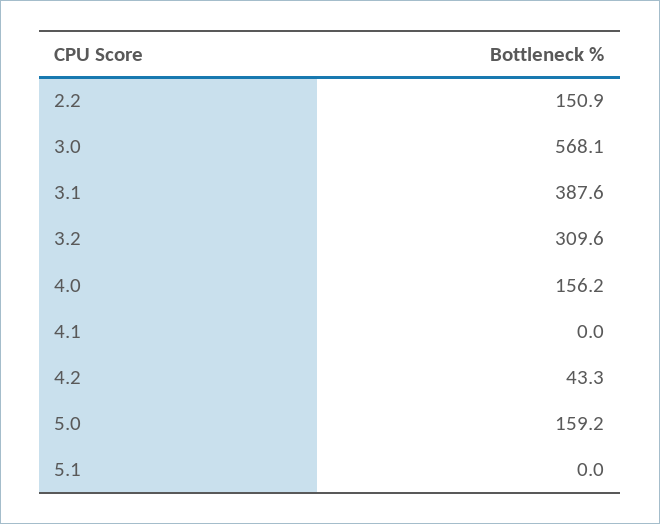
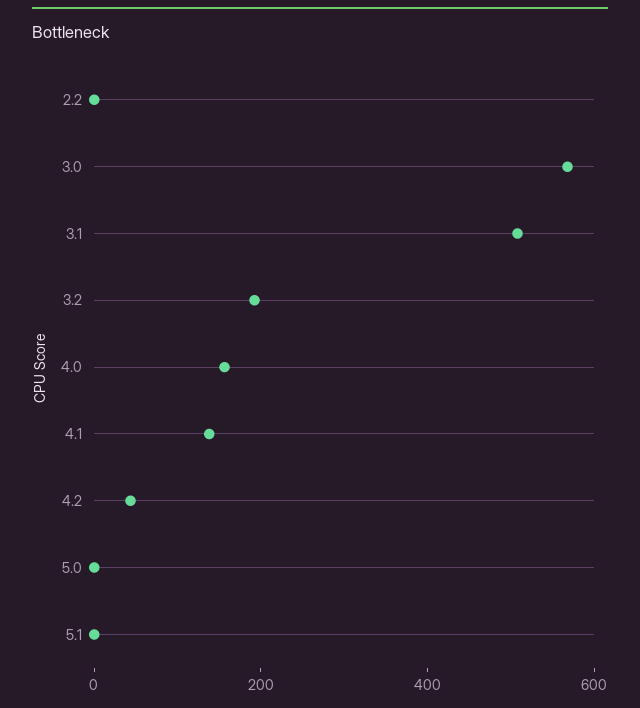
2.2: 150.9 -> 0
3.1: 387.6 -> 500
3.2: 309.6 -> 200
4.1: 0 -> 150
5.0: 159.2 -> 0

